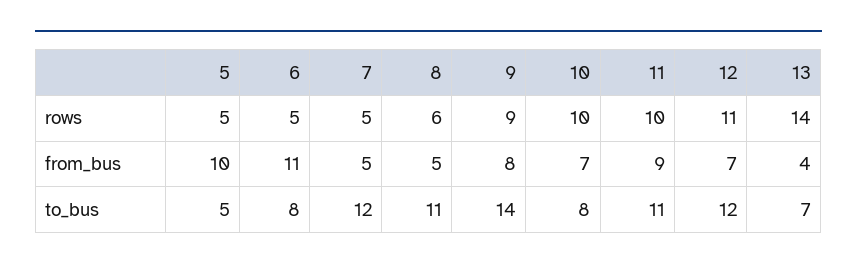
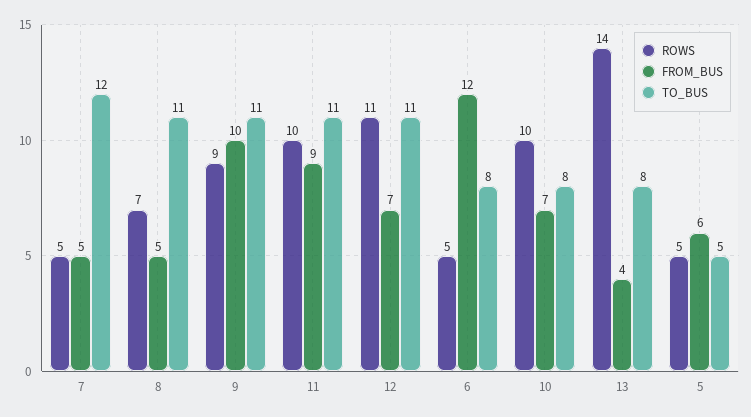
rows, 8: 6 -> 7
from_bus, 5: 10 -> 6
from_bus, 6: 11 -> 12
from_bus, 9: 8 -> 10
to_bus, 9: 14 -> 11
to_bus, 12: 12 -> 11
to_bus, 13: 7 -> 8

